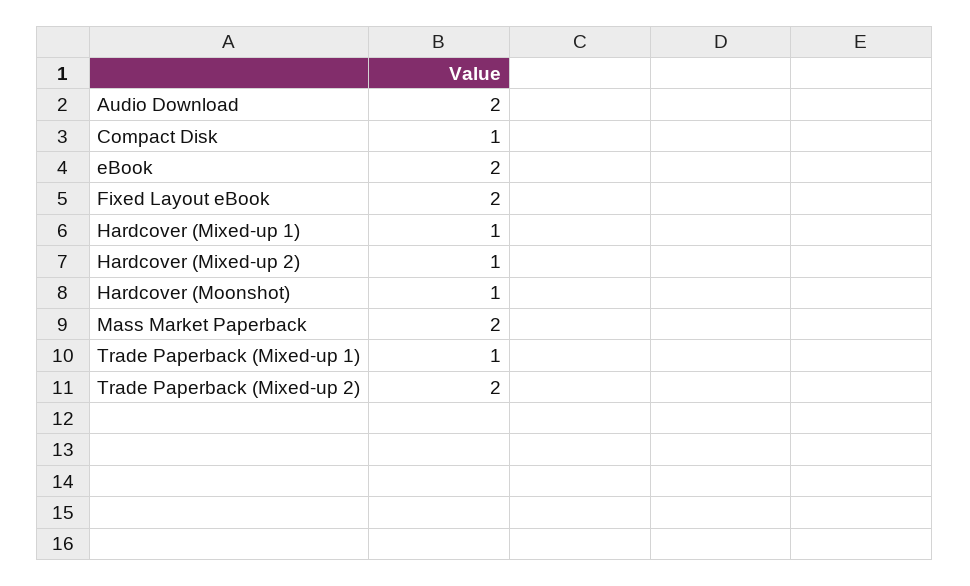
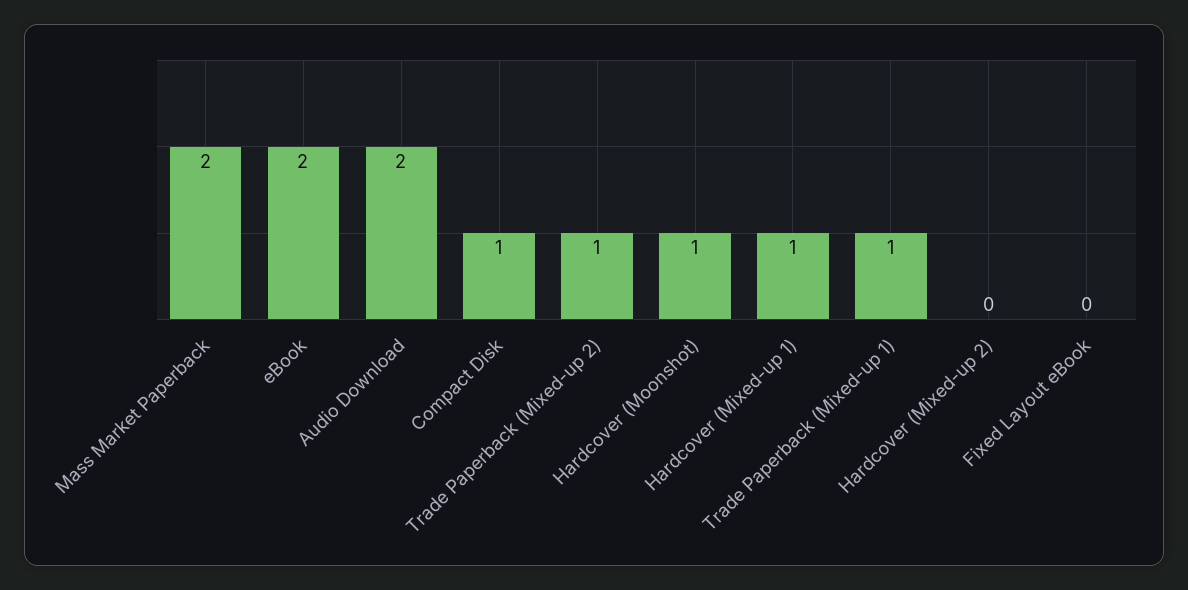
Fixed Layout eBook: 2 -> 0
Hardcover (Mixed-up 2): 1 -> 0
Trade Paperback (Mixed-up 2): 2 -> 1

